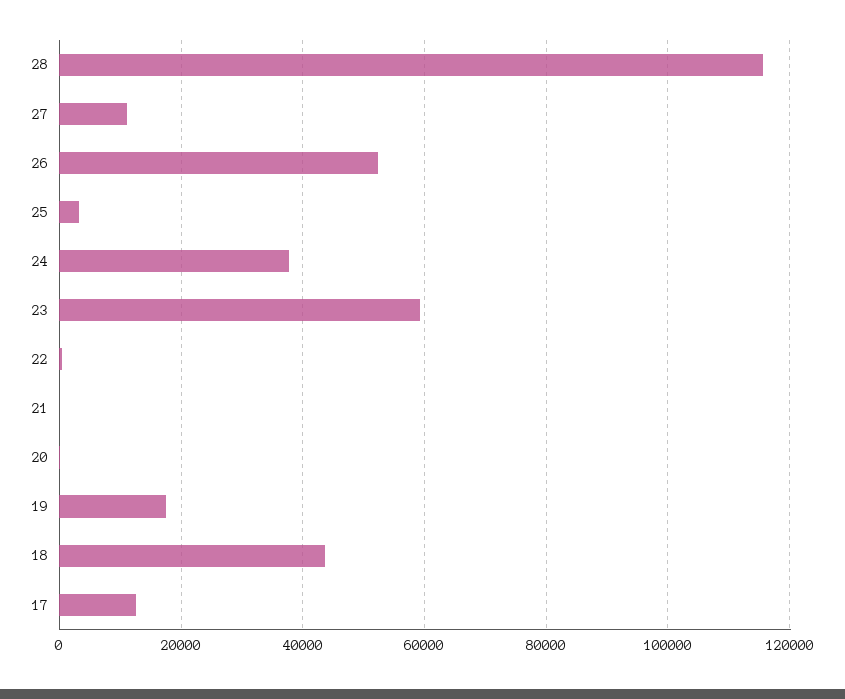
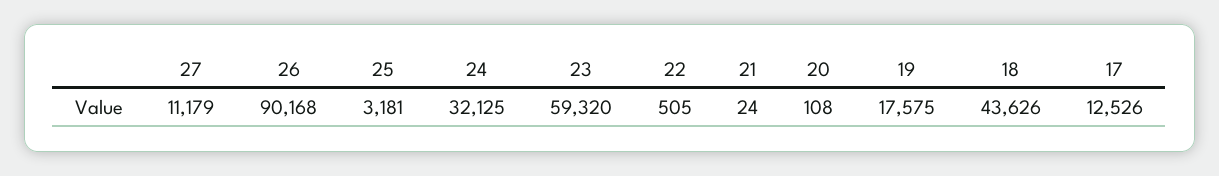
28: 116000 -> none
26: 52000 -> 90168
24: 38000 -> 32125

